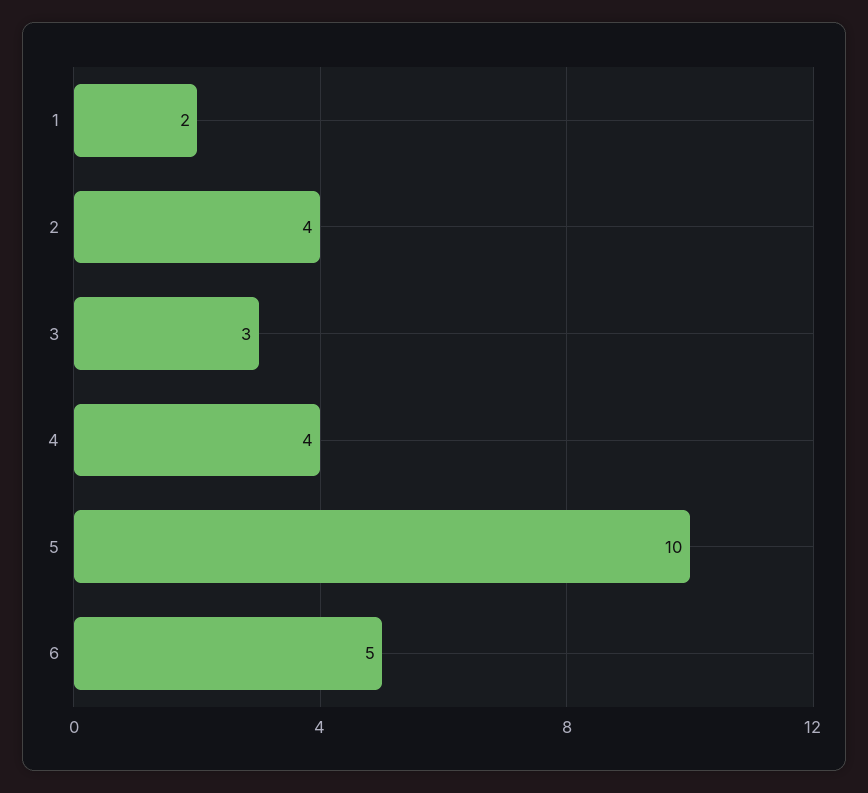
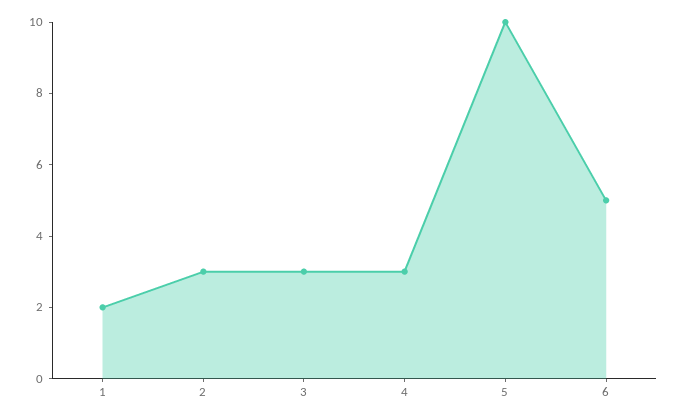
2: 4 -> 3
4: 4 -> 3

